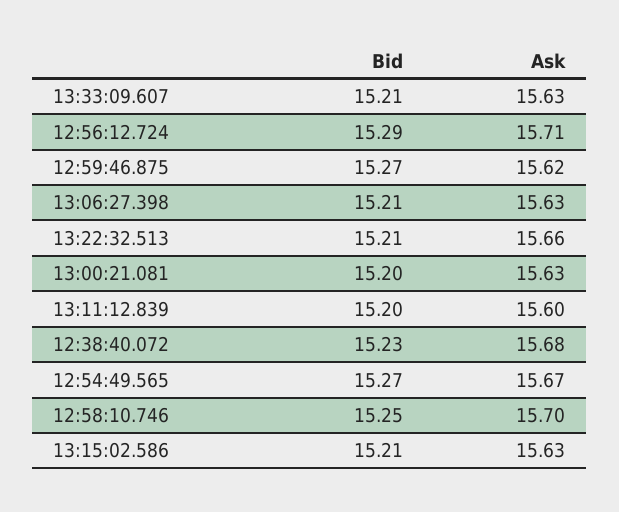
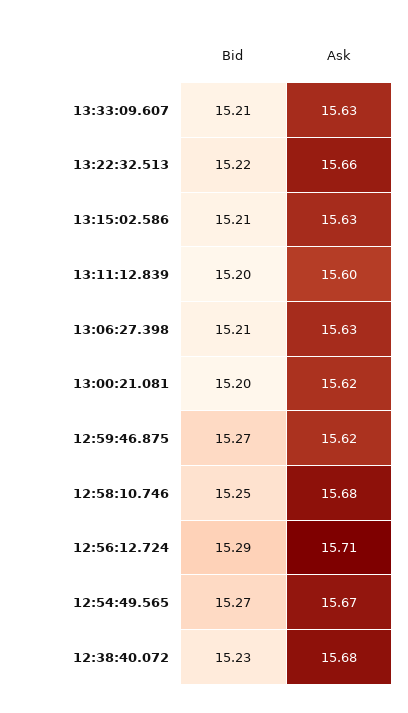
Bid, 13:22:32.513: 15.21 -> 15.22
Ask, 13:00:21.081: 15.63 -> 15.62
Ask, 12:58:10.746: 15.7 -> 15.68

